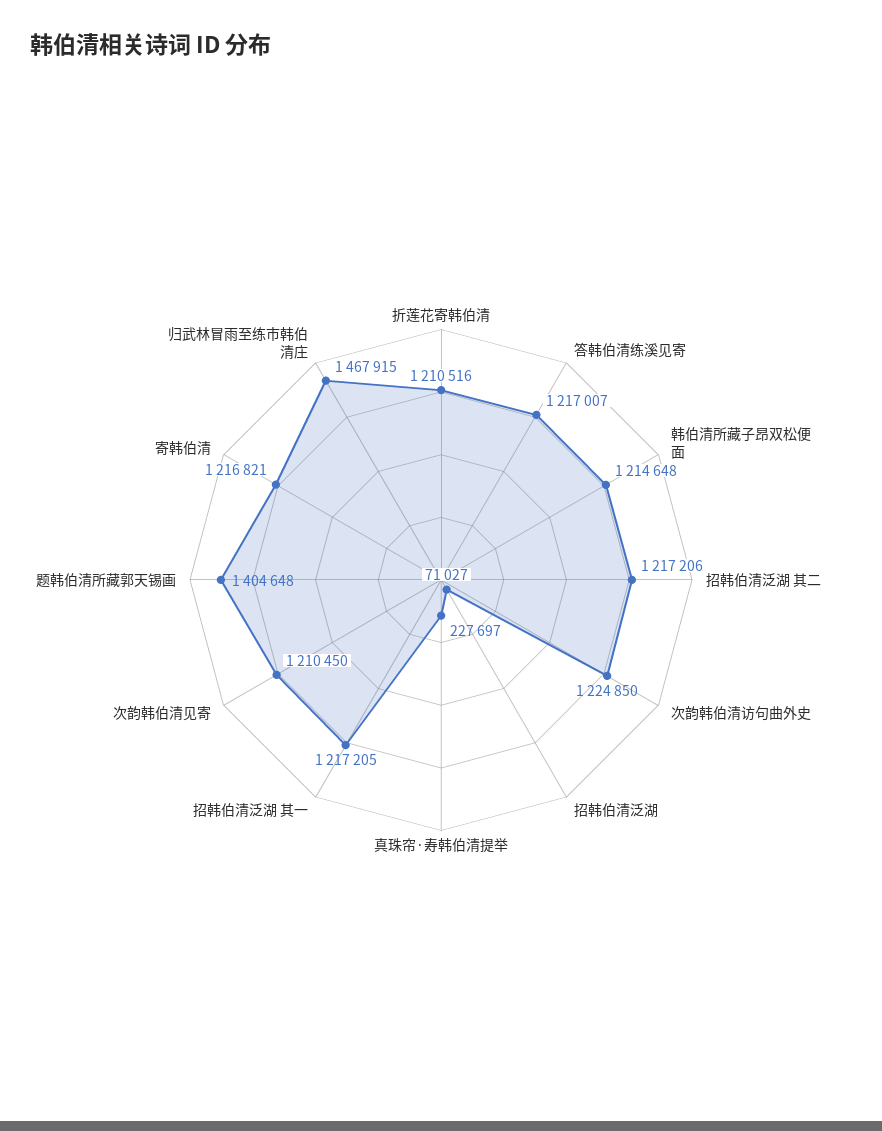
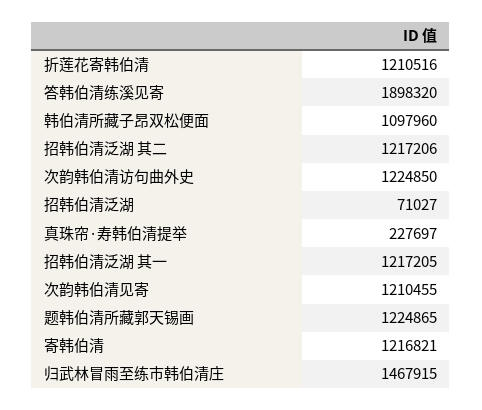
答韩伯清练溪见寄: 1217007 -> 1898320
韩伯清所藏子昂双松便面: 1214648 -> 1097960
次韵韩伯清见寄: 1210450 -> 1210455
题韩伯清所藏郭天锡画: 1404648 -> 1224865

